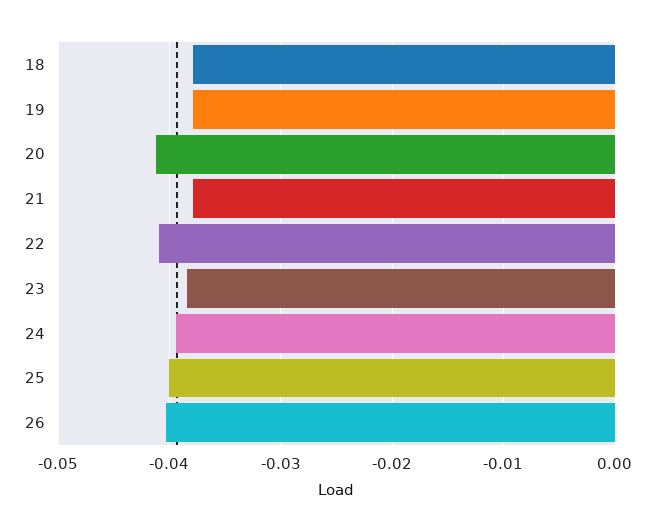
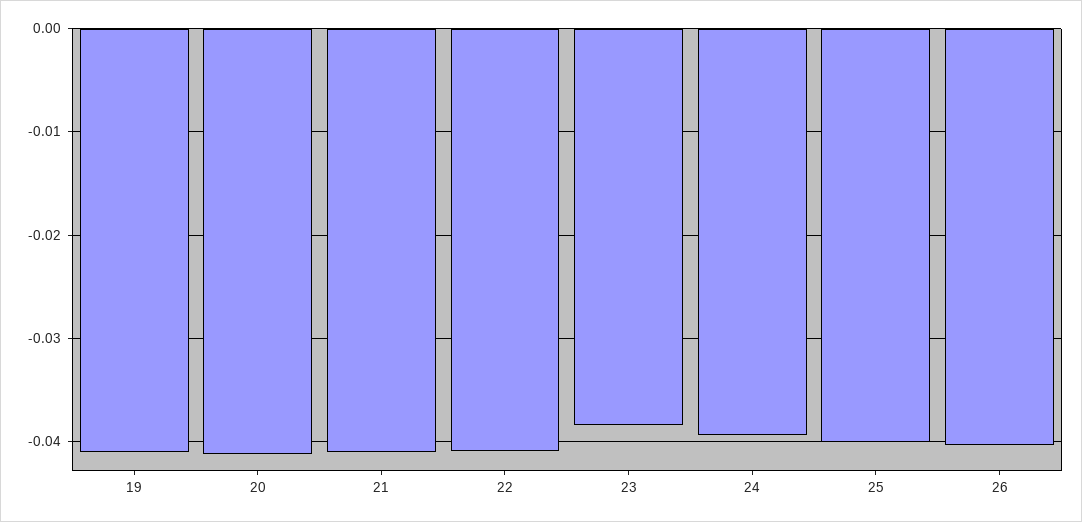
18: -0.038 -> none
19: -0.038 -> -0.041
21: -0.038 -> -0.041

